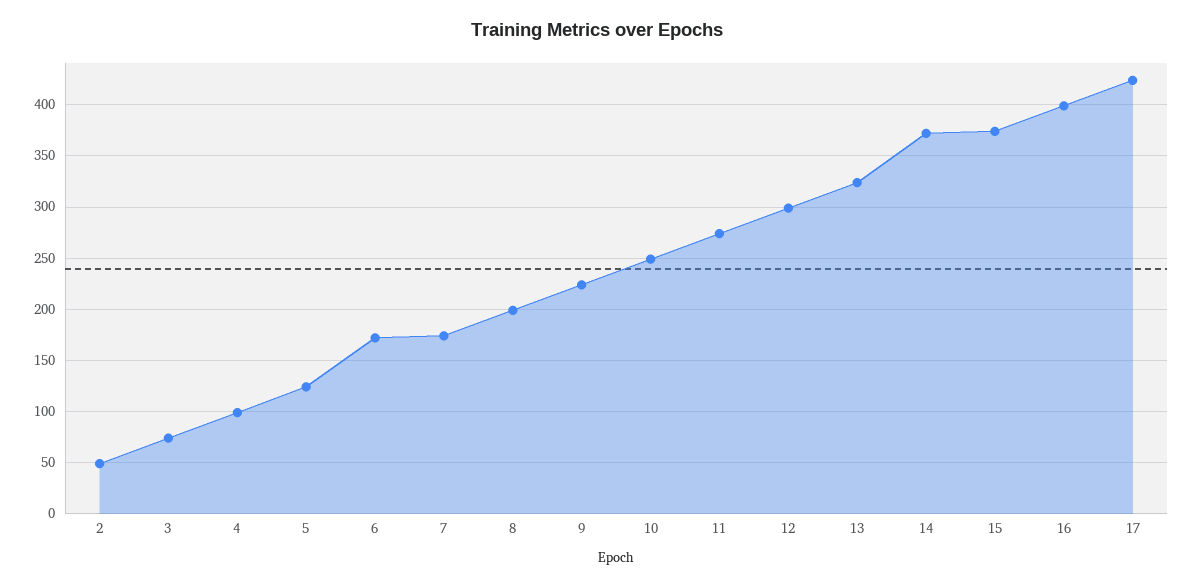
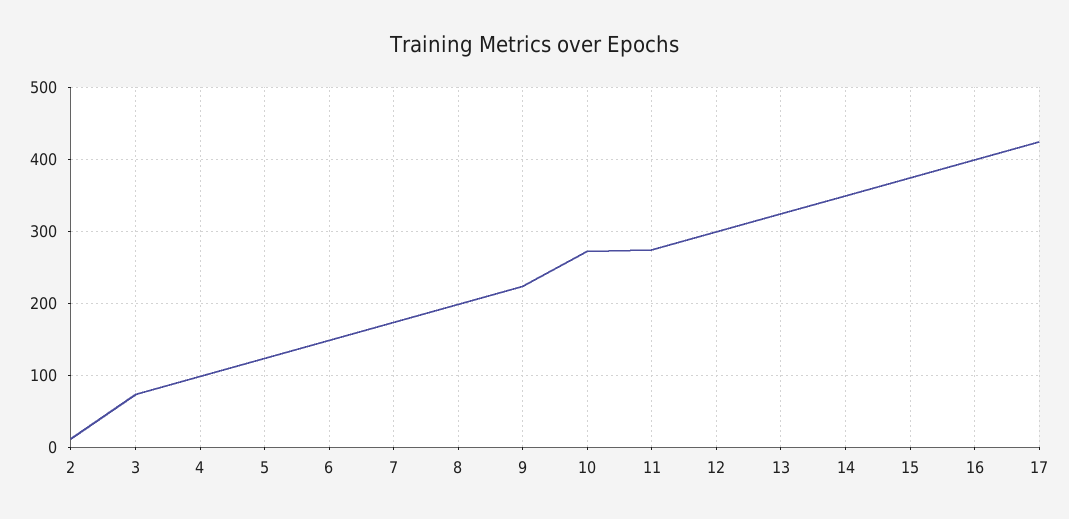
2: 50 -> 10
6: 170 -> 150
10: 250 -> 270
14: 370 -> 350

